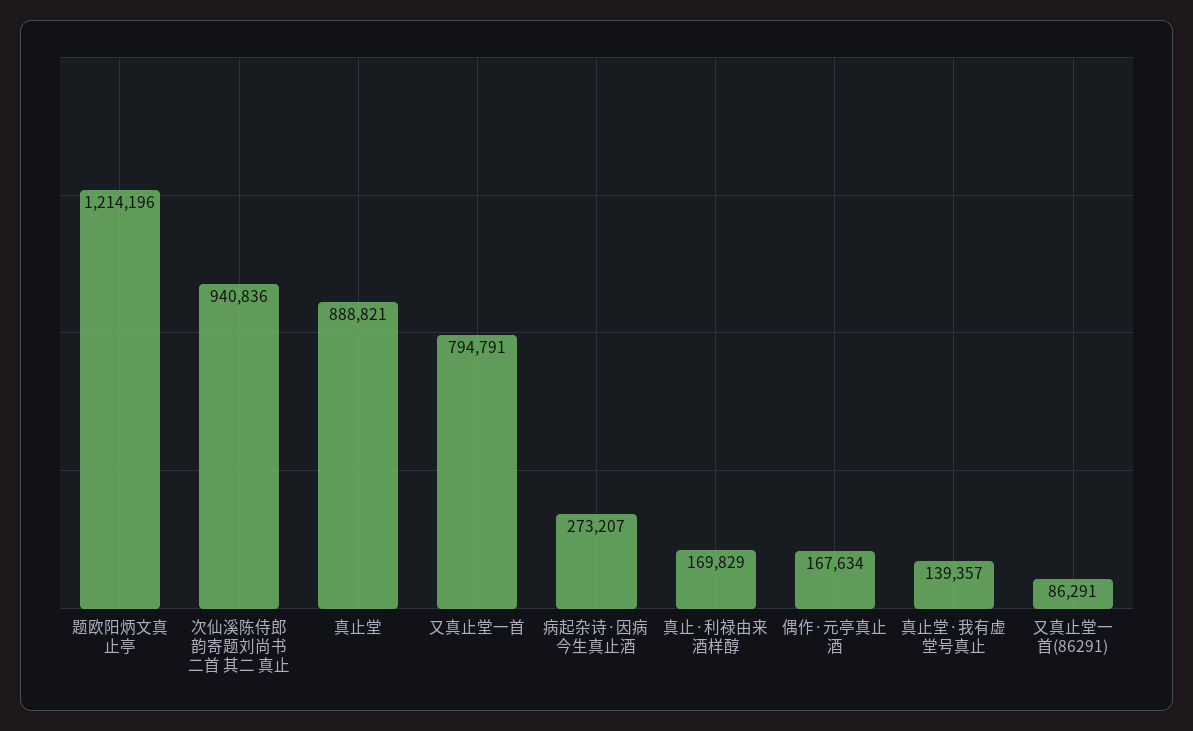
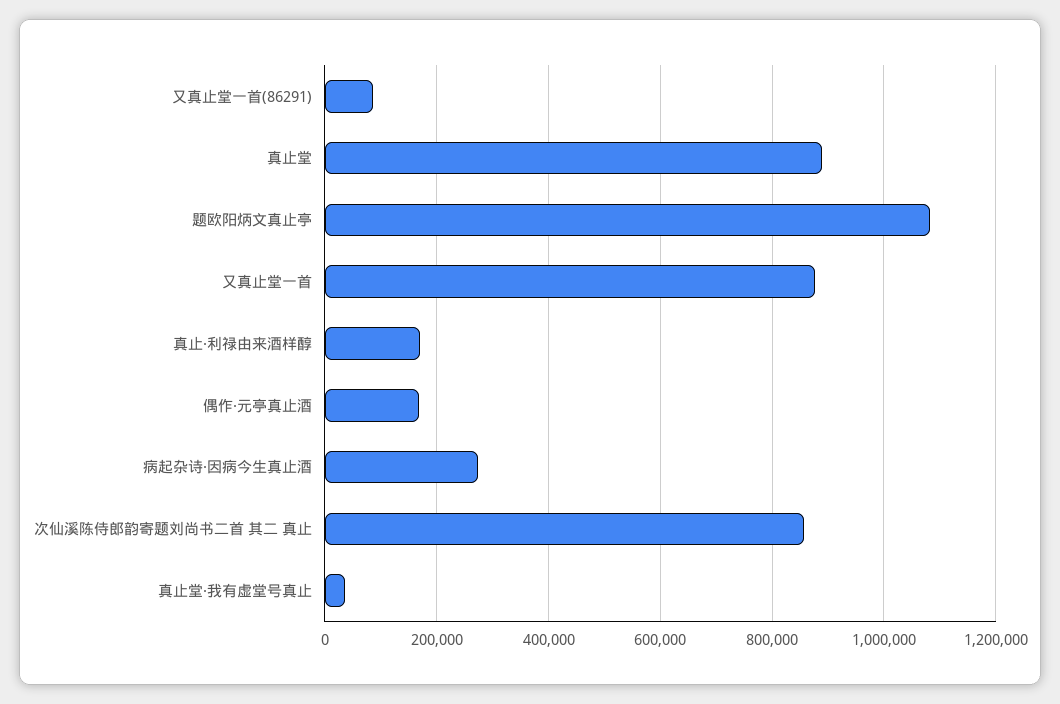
题欧阳炳文真止亭: 1214196 -> 1080000
次仙溪陈侍郎韵寄题刘尚书二首 其二 真止: 940836 -> 860000
又真止堂一首: 794791 -> 880000
真止堂·我有虚堂号真止: 139357 -> 40000

